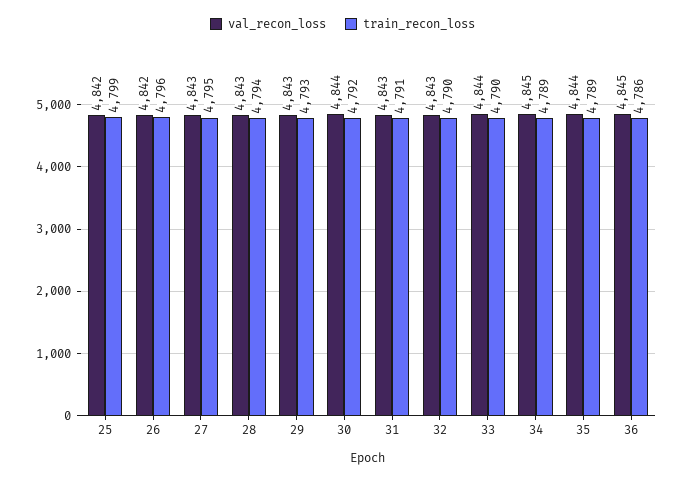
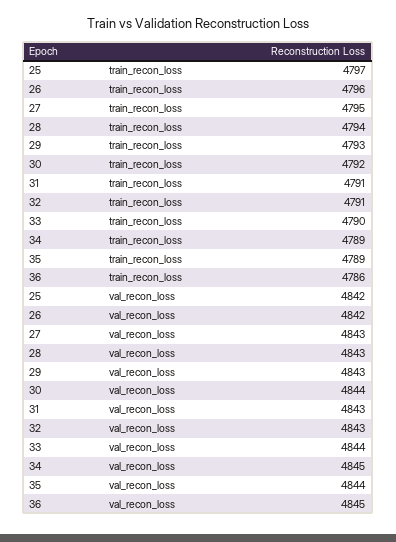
train_recon_loss, 25: 4799 -> 4797
train_recon_loss, 32: 4790 -> 4791

